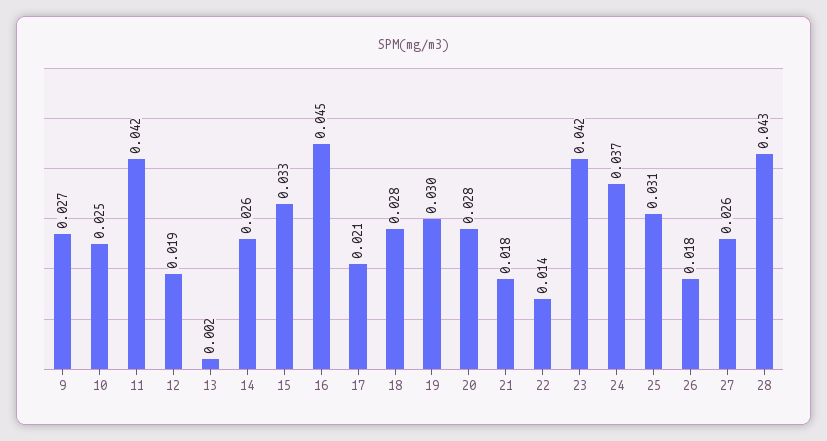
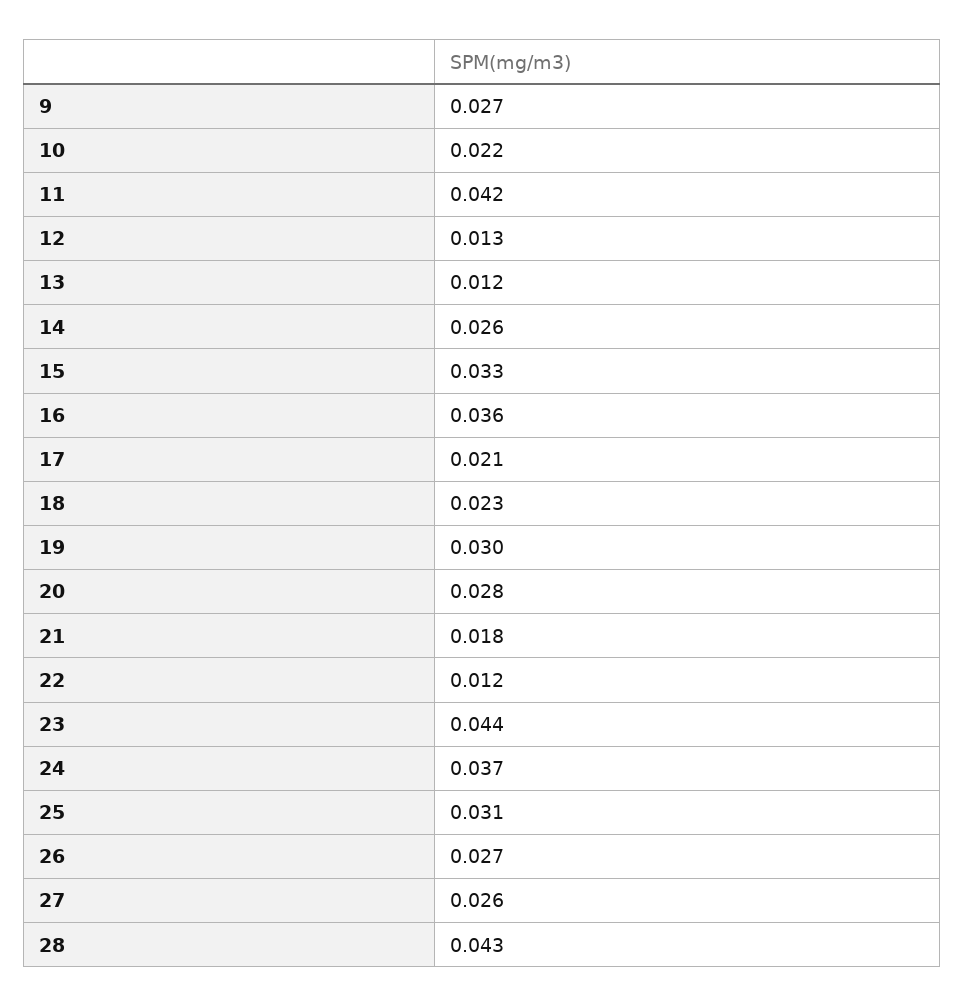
10: 0.025 -> 0.022
12: 0.019 -> 0.013
13: 0.002 -> 0.012
16: 0.045 -> 0.036
18: 0.028 -> 0.023
22: 0.014 -> 0.012
23: 0.042 -> 0.044
26: 0.018 -> 0.027

